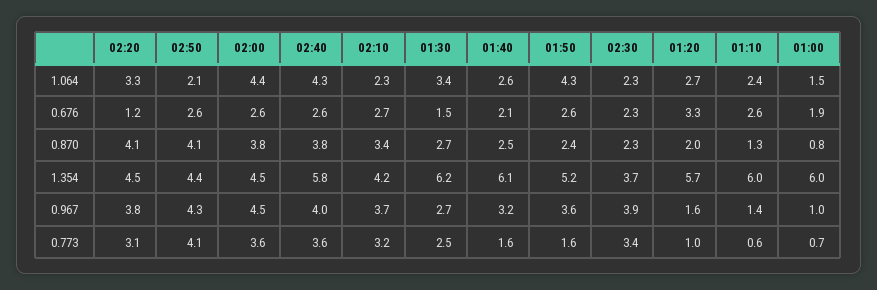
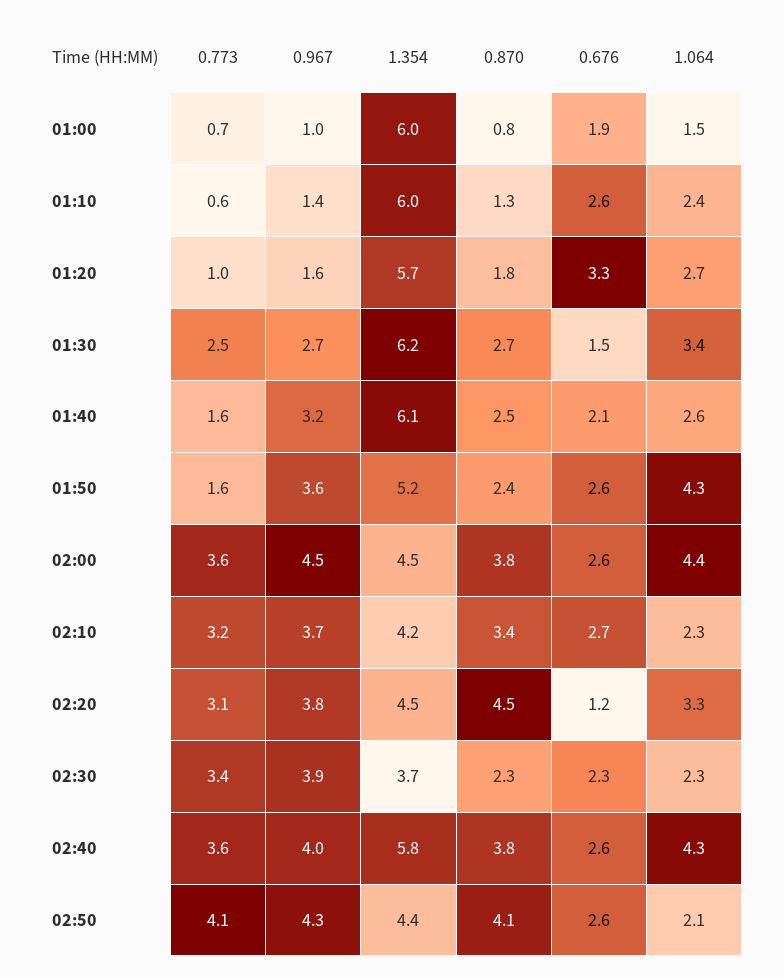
02:20, 0.870: 4.1 -> 4.5
01:20, 0.870: 2 -> 1.8

